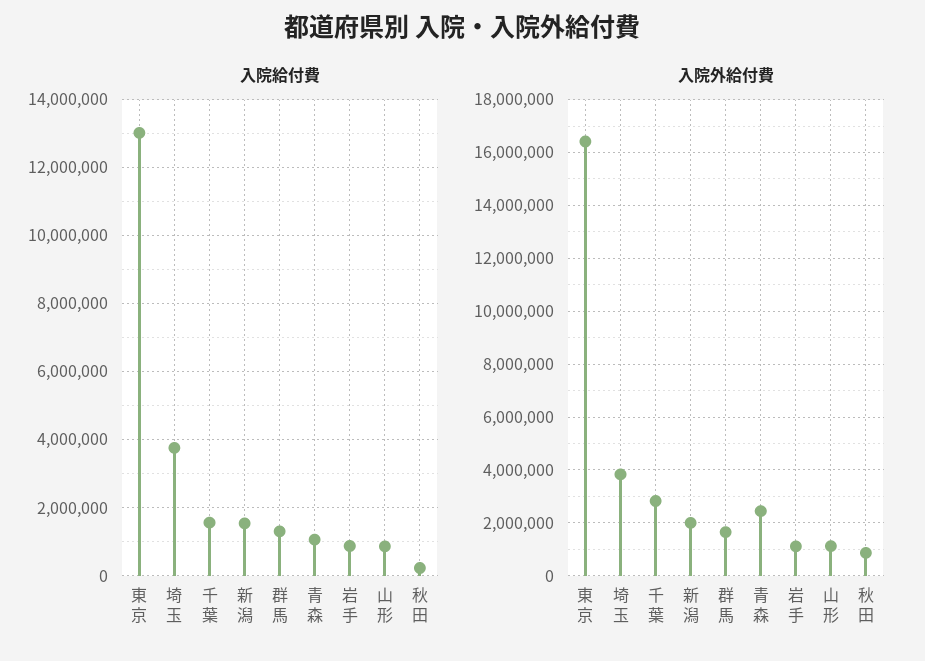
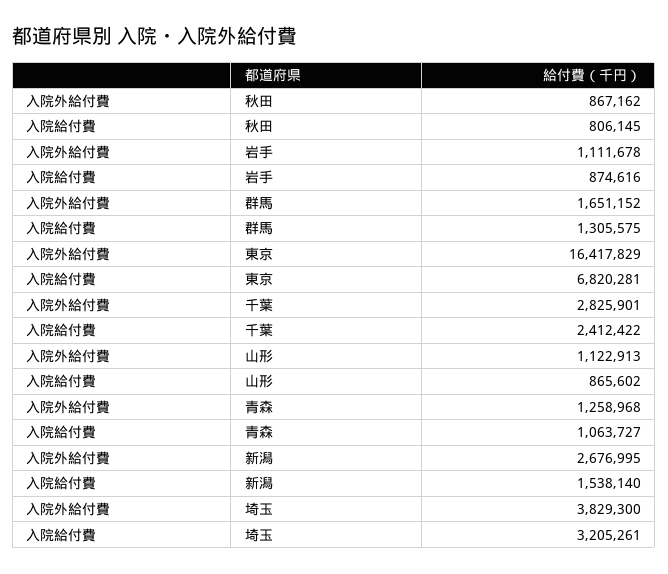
入院給付費, 東京: 13000000 -> 6820281
入院給付費, 埼玉: 3800000 -> 3205261
入院給付費, 千葉: 1600000 -> 2412422
入院給付費, 秋田: 200000 -> 806145
入院外給付費, 新潟: 2000000 -> 2676995
入院外給付費, 青森: 2500000 -> 1258968

